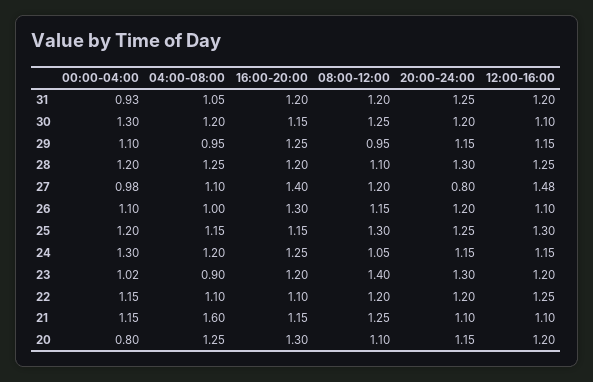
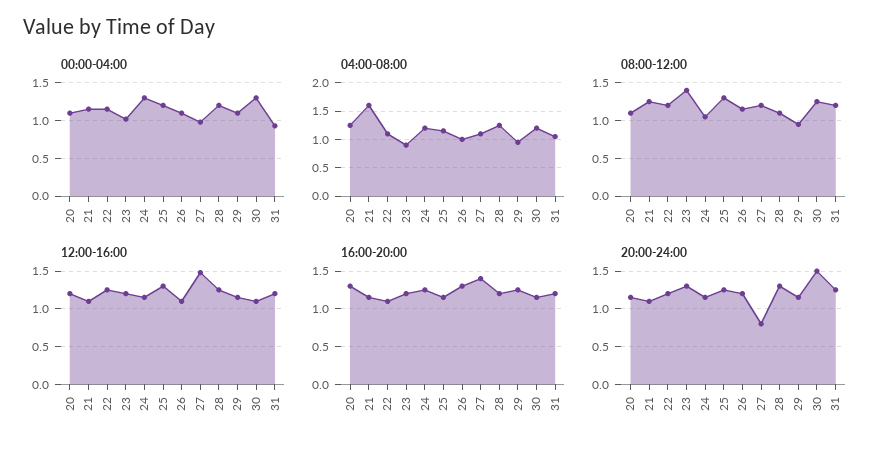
20:00-24:00, 30: 1.2 -> 1.5
00:00-04:00, 20: 0.8 -> 1.1

